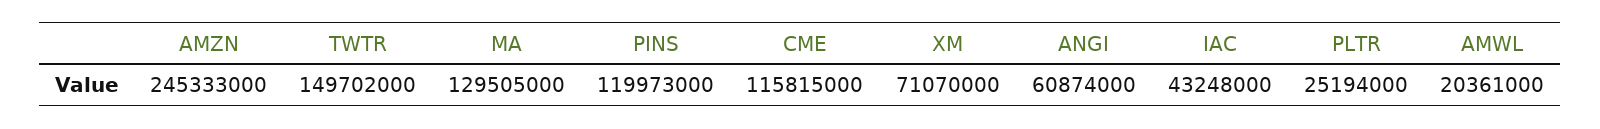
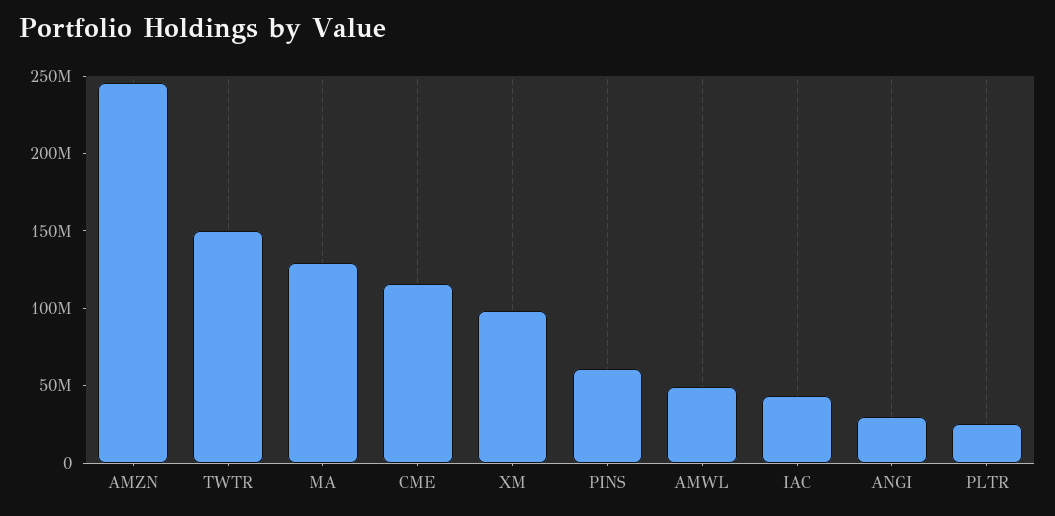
PINS: 119973000 -> 60000000
XM: 71070000 -> 100000000
ANGI: 60874000 -> 30000000
AMWL: 20361000 -> 50000000

